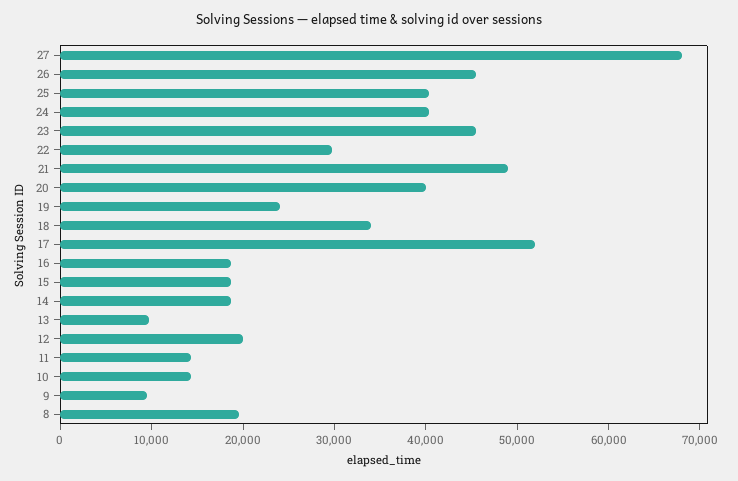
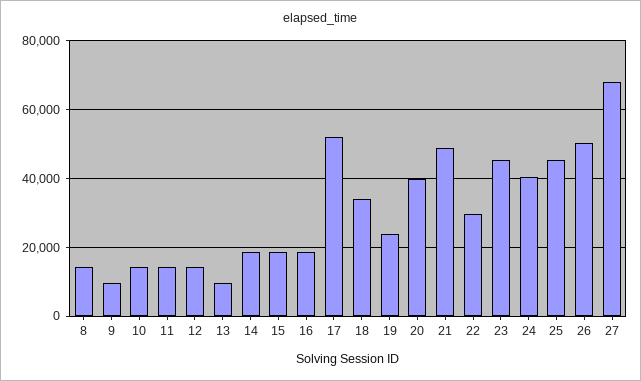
26: 46000 -> 50000
25: 40000 -> 46000
12: 20000 -> 14000
8: 20000 -> 14000

